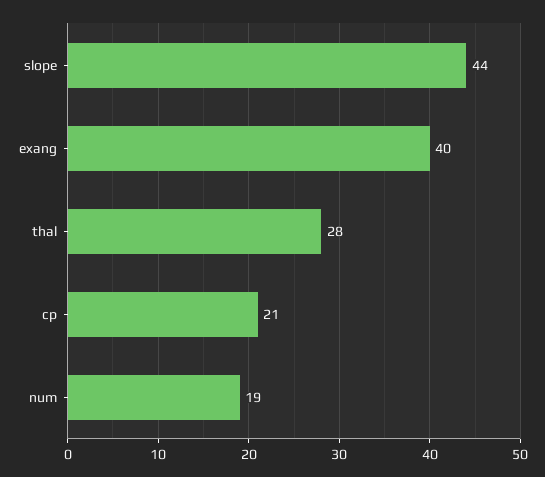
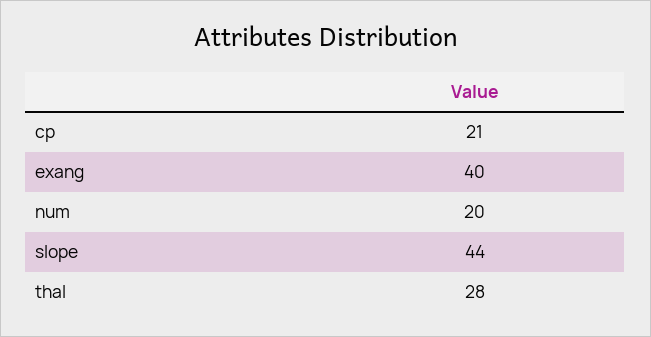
num: 19 -> 20

